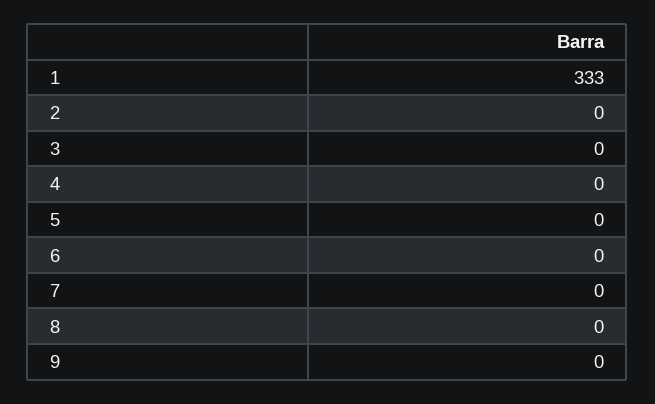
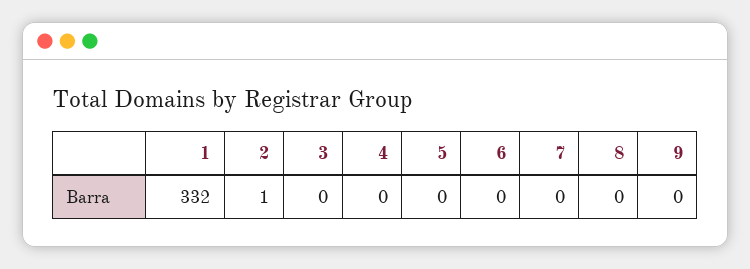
1: 333 -> 332
2: 0 -> 1

